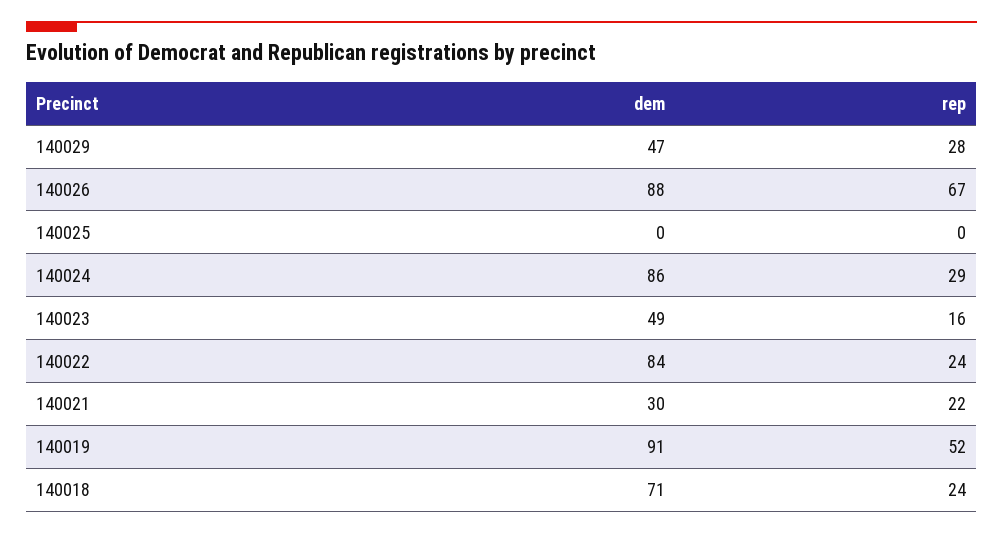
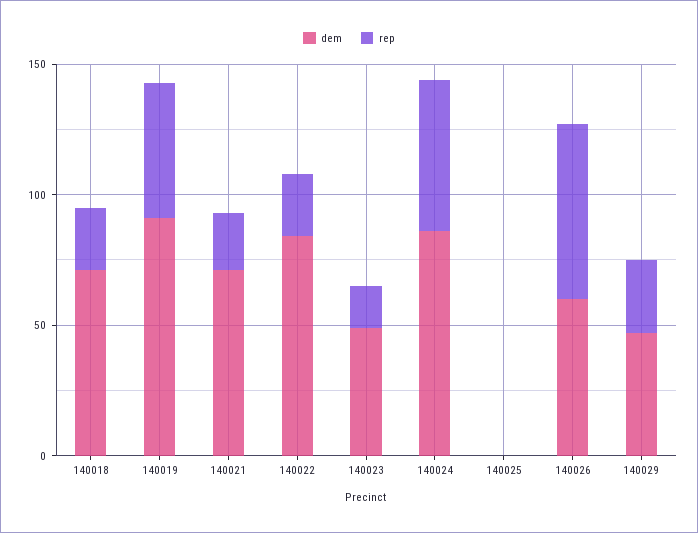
dem, 140026: 88 -> 60
rep, 140024: 29 -> 60
dem, 140021: 30 -> 70

